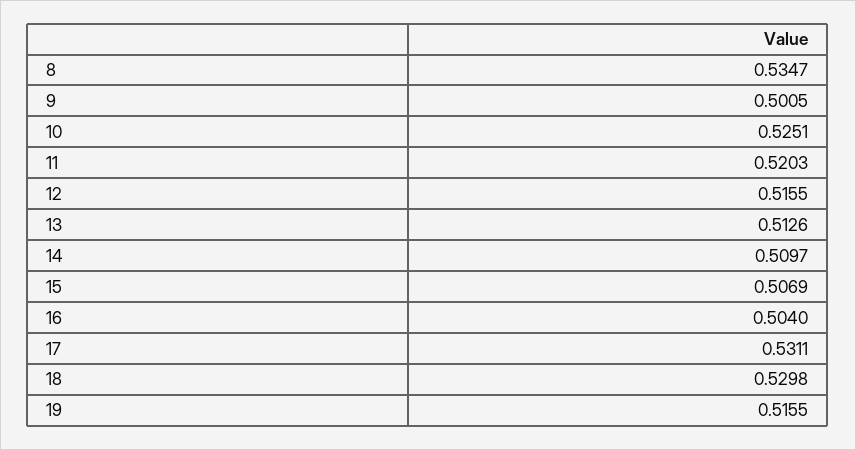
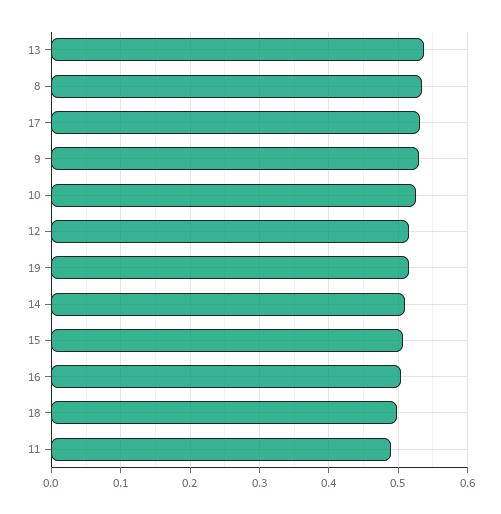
9: 0.5005 -> 0.53
11: 0.5203 -> 0.49
13: 0.5126 -> 0.54
18: 0.5298 -> 0.5

